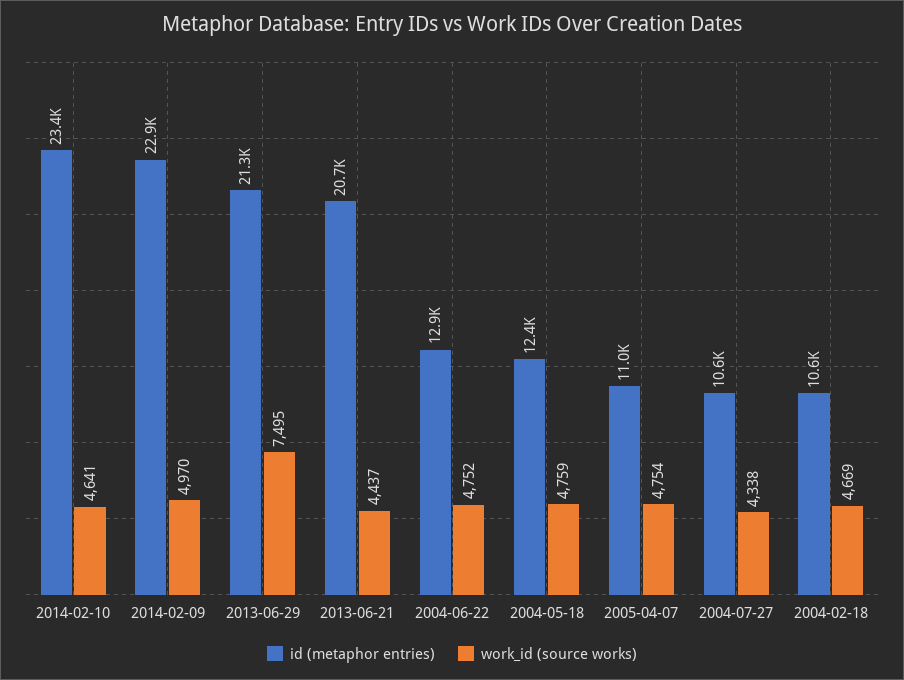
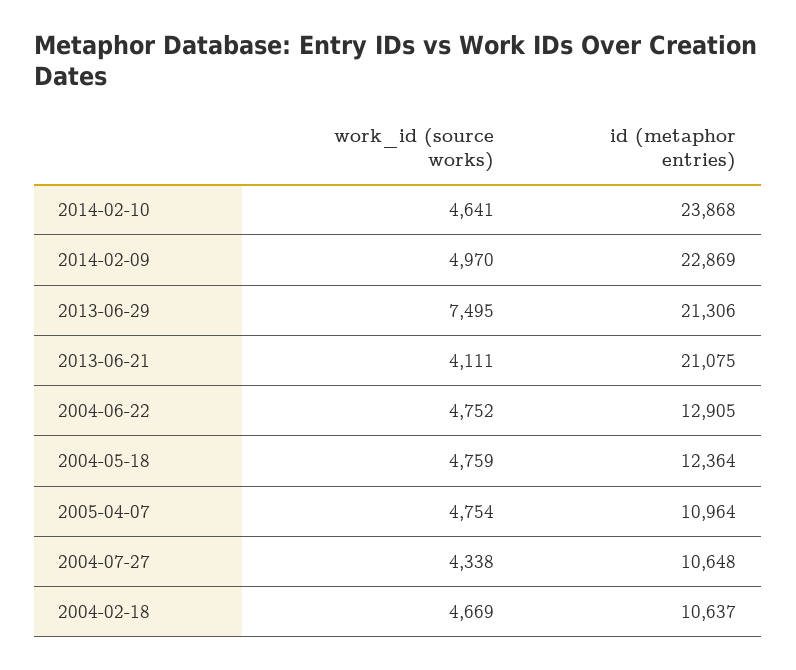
id (metaphor entries), 2014-02-10: 23400 -> 23868
id (metaphor entries), 2013-06-21: 20700 -> 21075
work_id (source works), 2013-06-21: 4437 -> 4111

